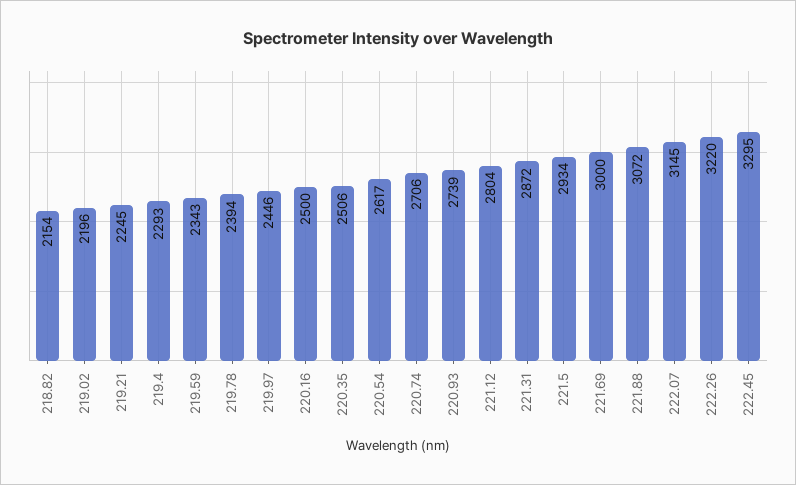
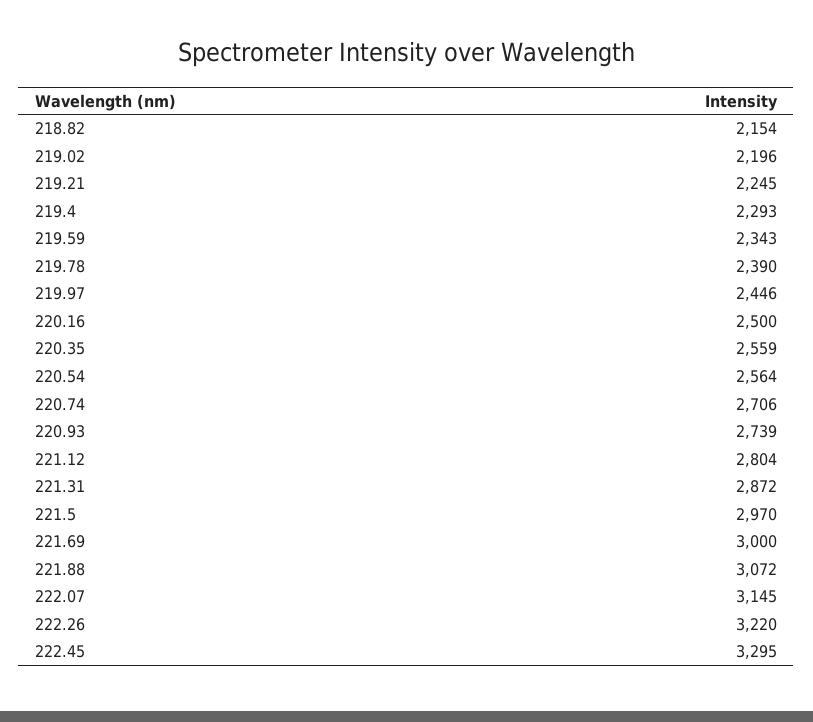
219.78: 2394 -> 2390
220.35: 2506 -> 2559
220.54: 2617 -> 2564
221.5: 2934 -> 2970

